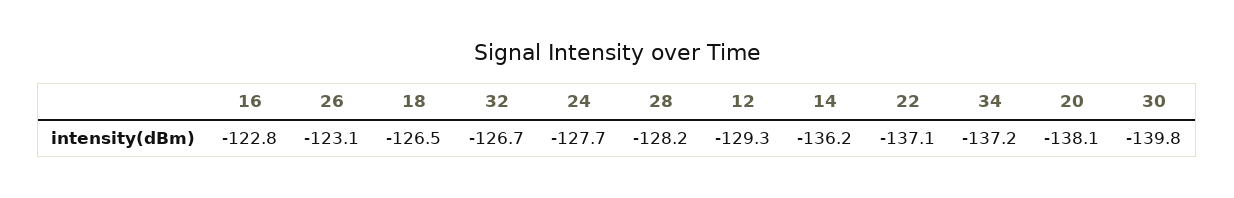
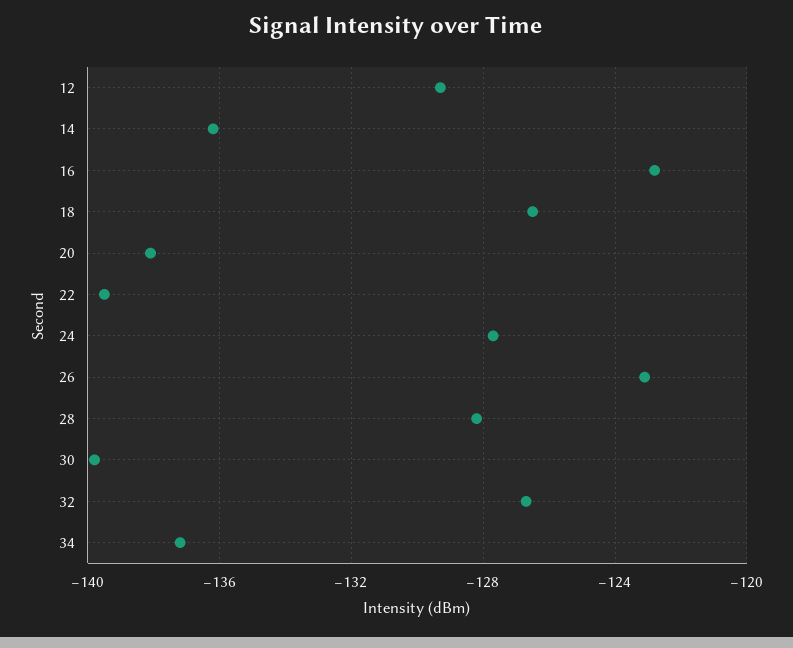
22: -137.1 -> -139.5

